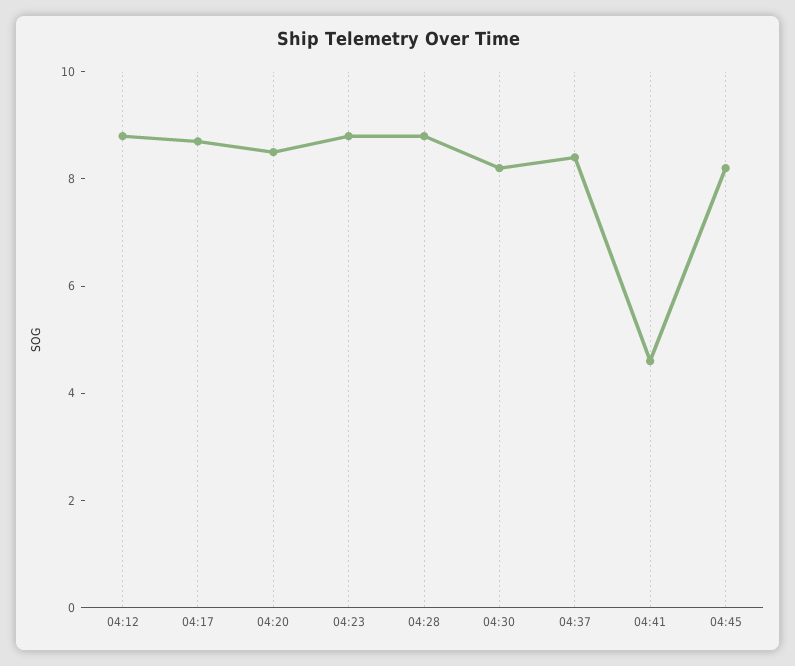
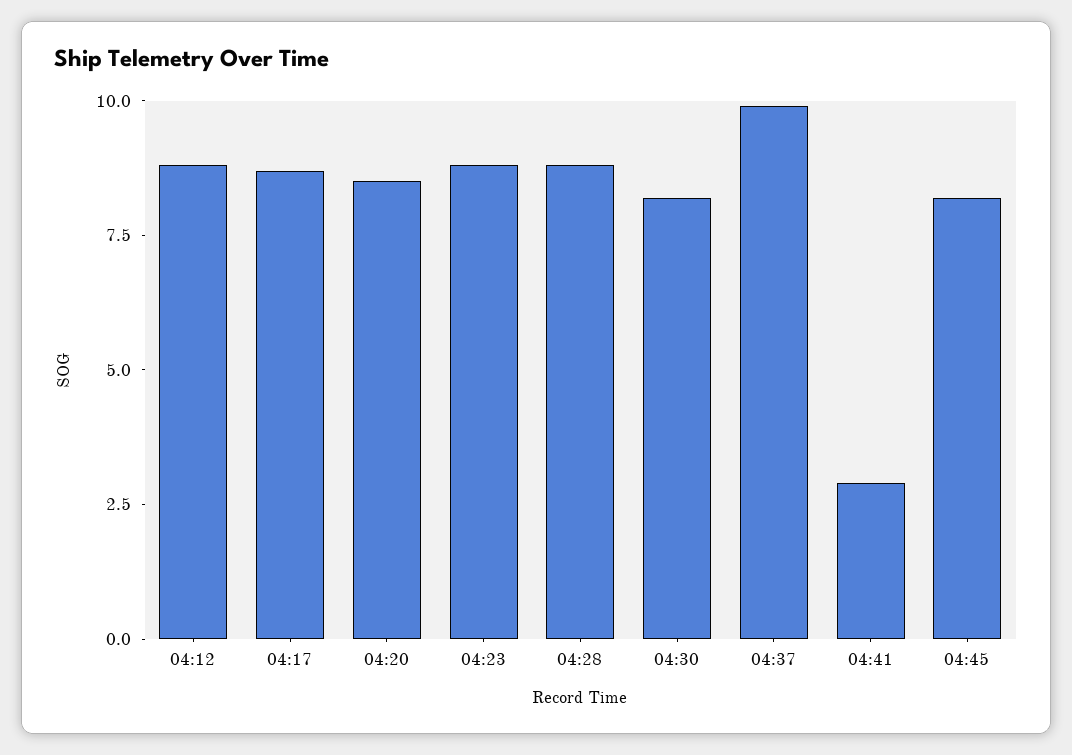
04:37: 8.5 -> 10
04:41: 4.5 -> 3

